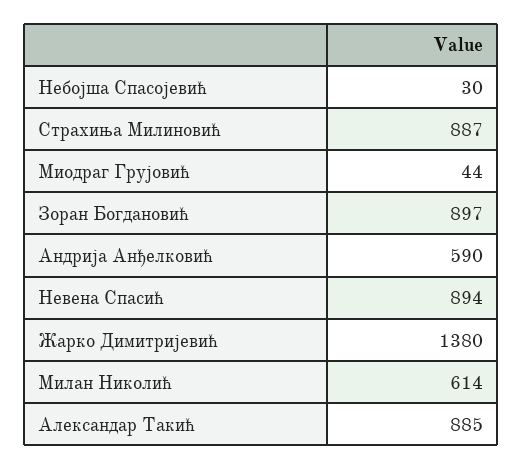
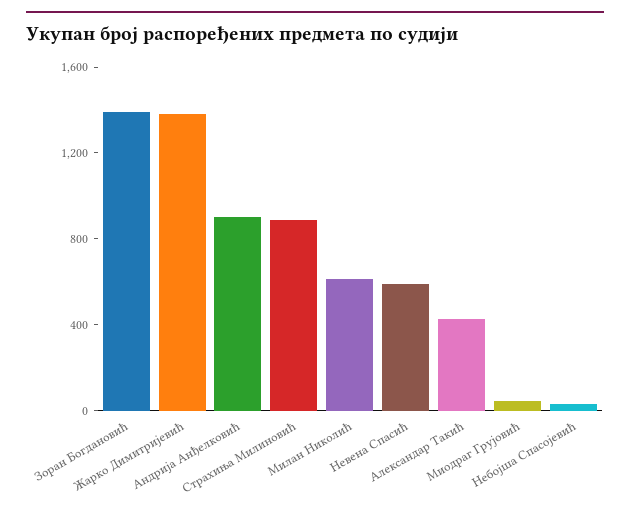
Зоран Богдановић: 897 -> 1400
Андрија Анђелковић: 590 -> 900
Невена Спасић: 894 -> 600
Александар Такић: 885 -> 400

